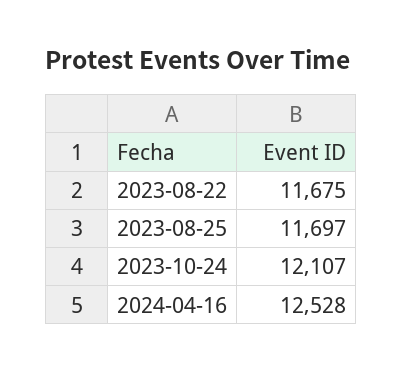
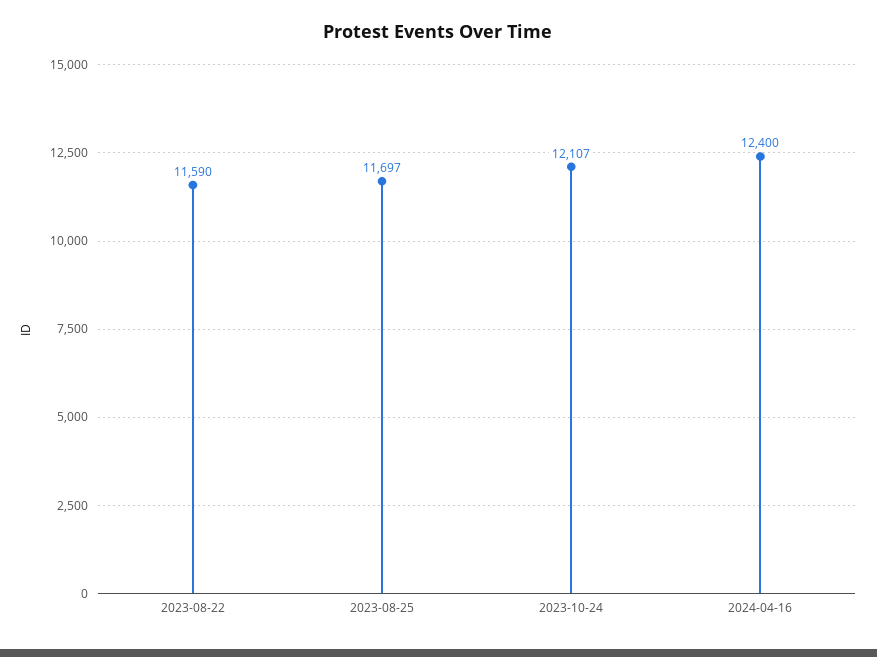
2023-08-22: 11675 -> 11590
2024-04-16: 12528 -> 12400

